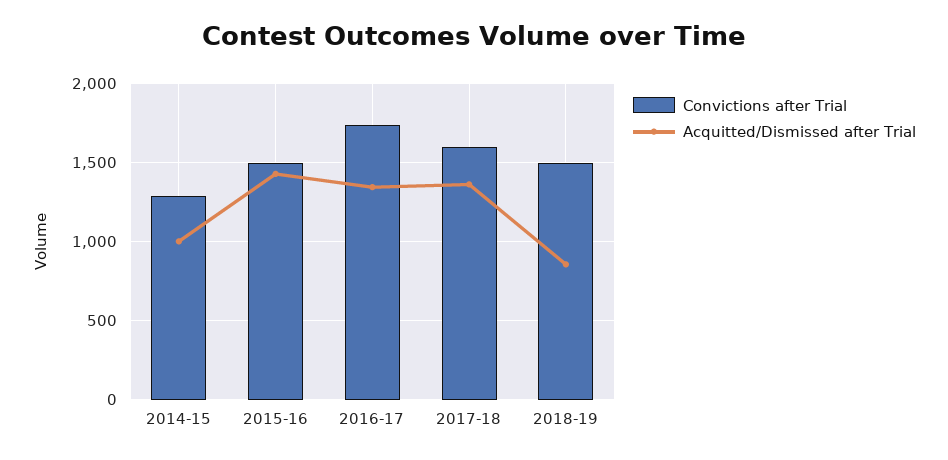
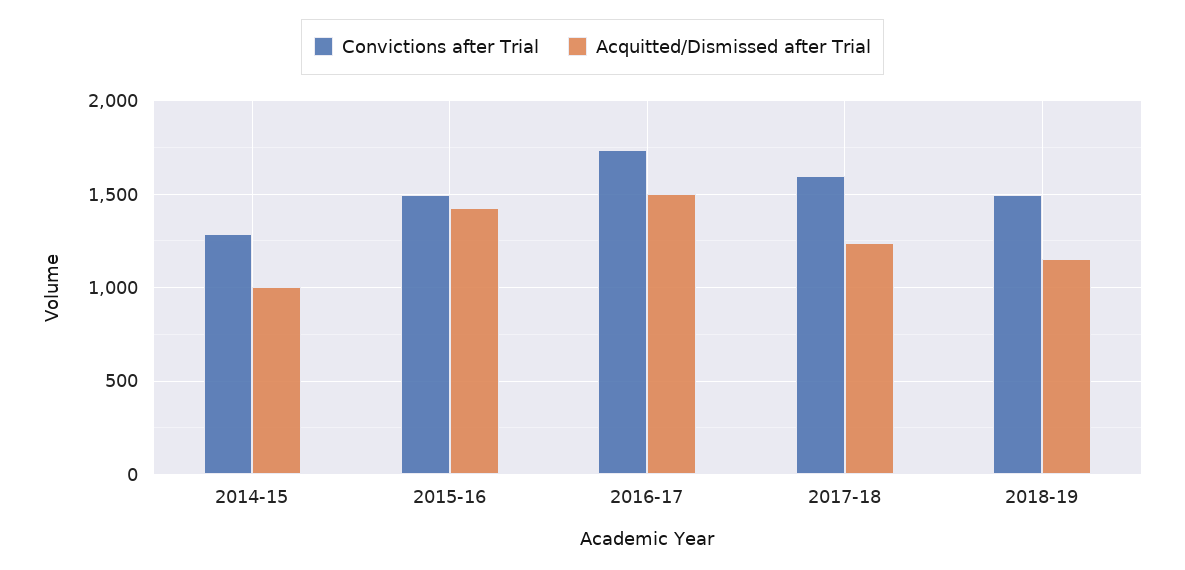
Acquitted/Dismissed after Trial, 2016-17: 1350 -> 1500
Acquitted/Dismissed after Trial, 2017-18: 1350 -> 1250
Acquitted/Dismissed after Trial, 2018-19: 850 -> 1150

